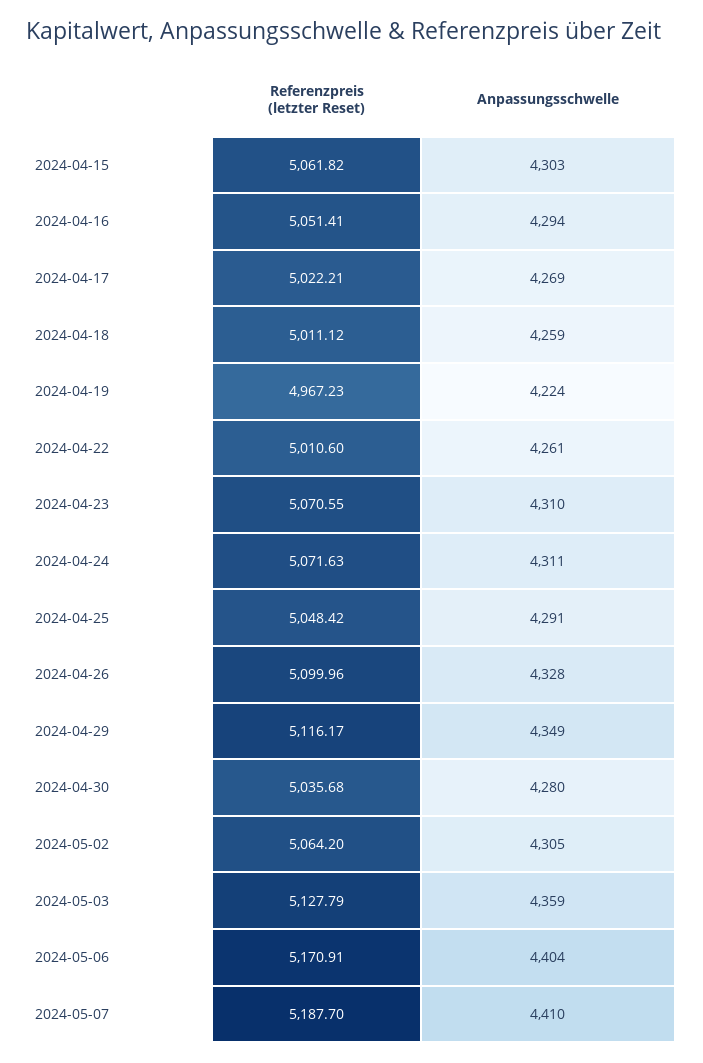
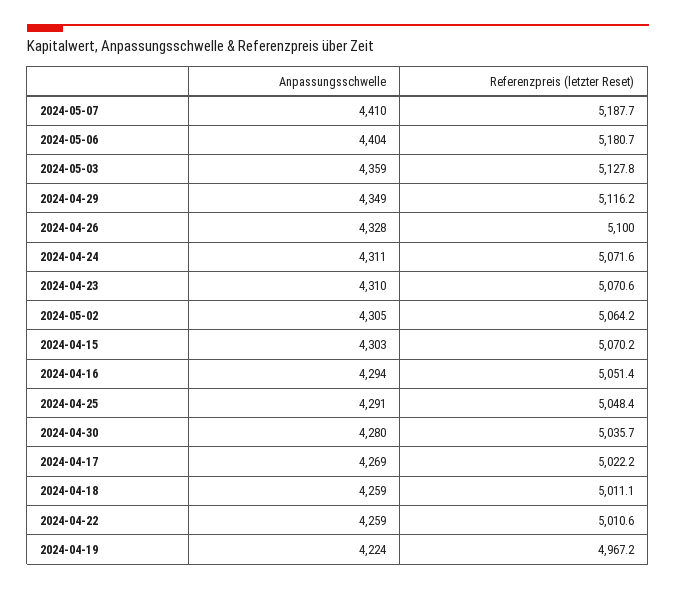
Referenzpreis (letzter Reset), 2024-04-15: 5061.82 -> 5070.2
Anpassungsschwelle, 2024-04-22: 4261 -> 4259
Referenzpreis (letzter Reset), 2024-05-06: 5170.91 -> 5180.7

